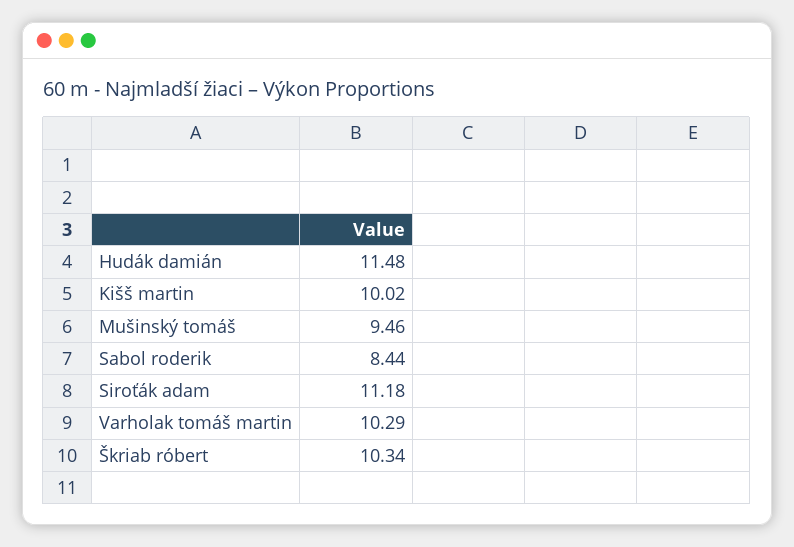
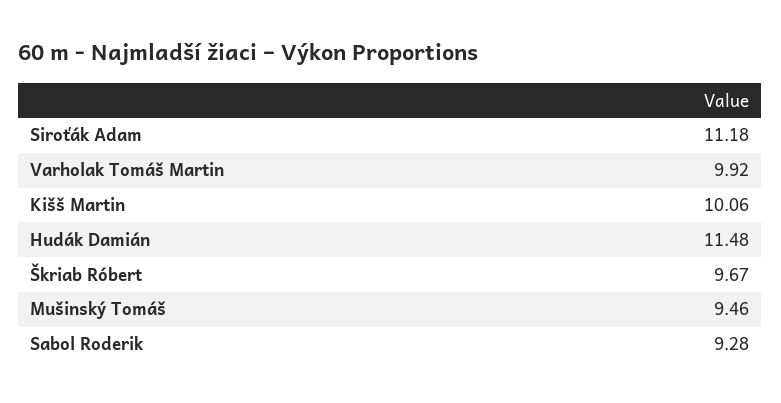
Kišš martin: 10.02 -> 10.06
Sabol roderik: 8.44 -> 9.28
Varholak tomáš martin: 10.29 -> 9.92
Škriab róbert: 10.34 -> 9.67

